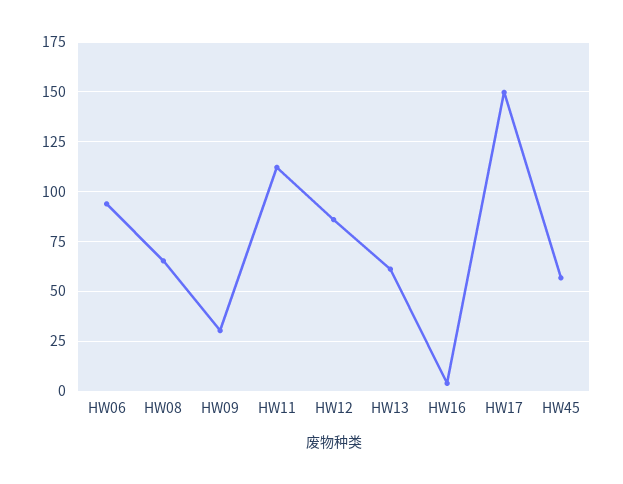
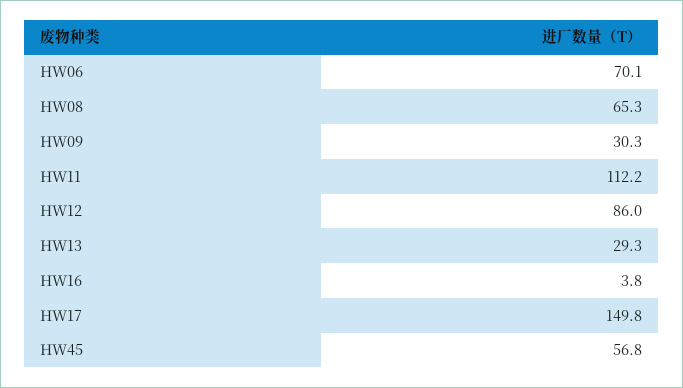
HW06: 95 -> 70.1
HW13: 60 -> 29.3

